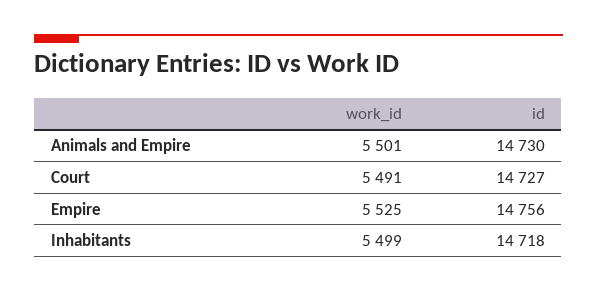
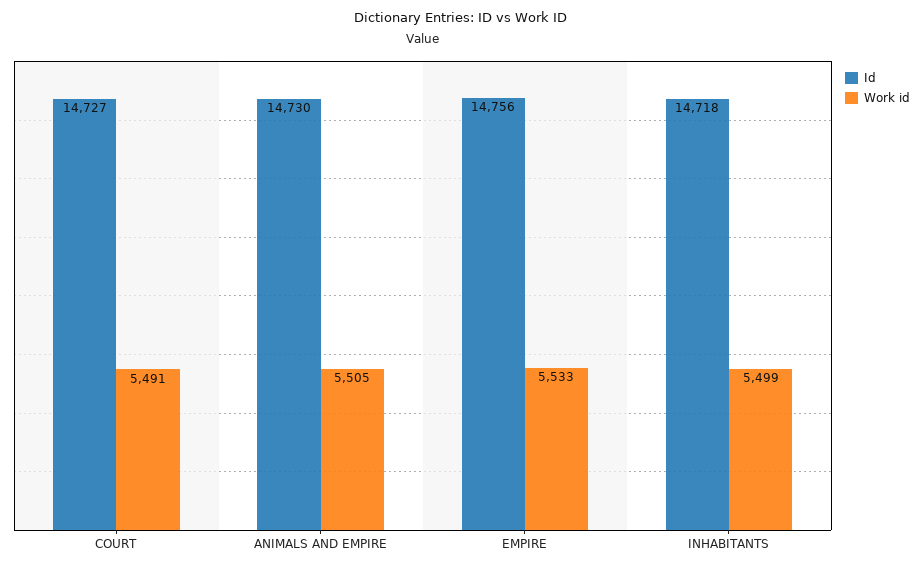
work_id, Animals and Empire: 5501 -> 5505
work_id, Empire: 5525 -> 5533

